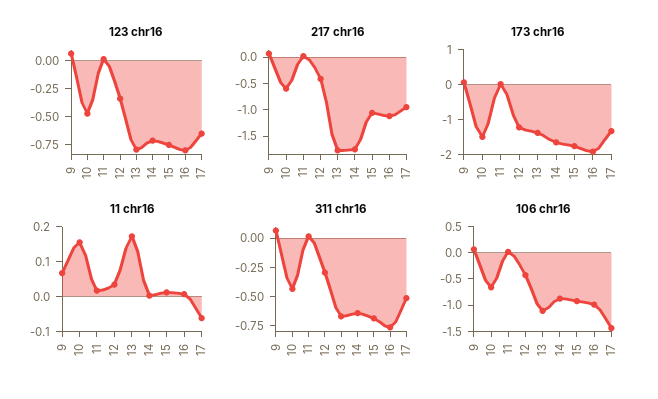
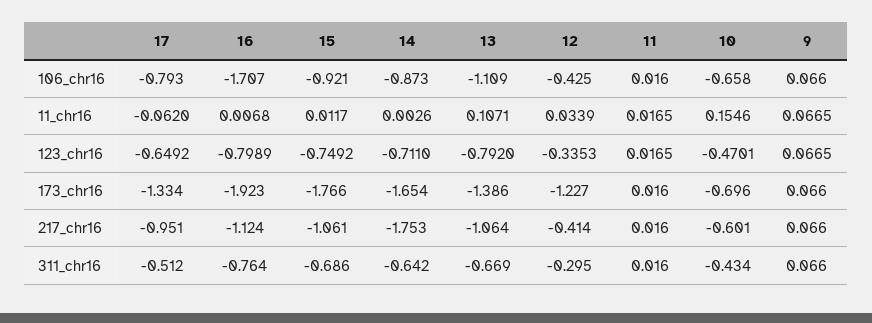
217 chr16, 13: -1.75 -> -1.064
173 chr16, 10: -1.5 -> -0.696
11 chr16, 13: 0.175 -> 0.1071
106 chr16, 16: -1 -> -1.707
106 chr16, 17: -1.5 -> -0.793

